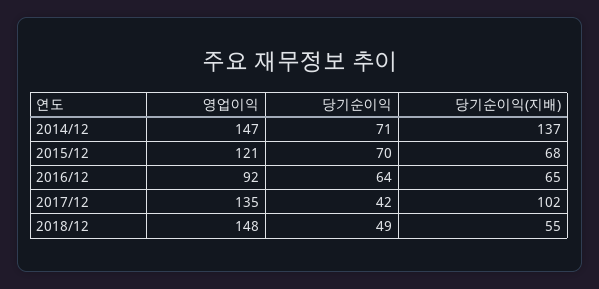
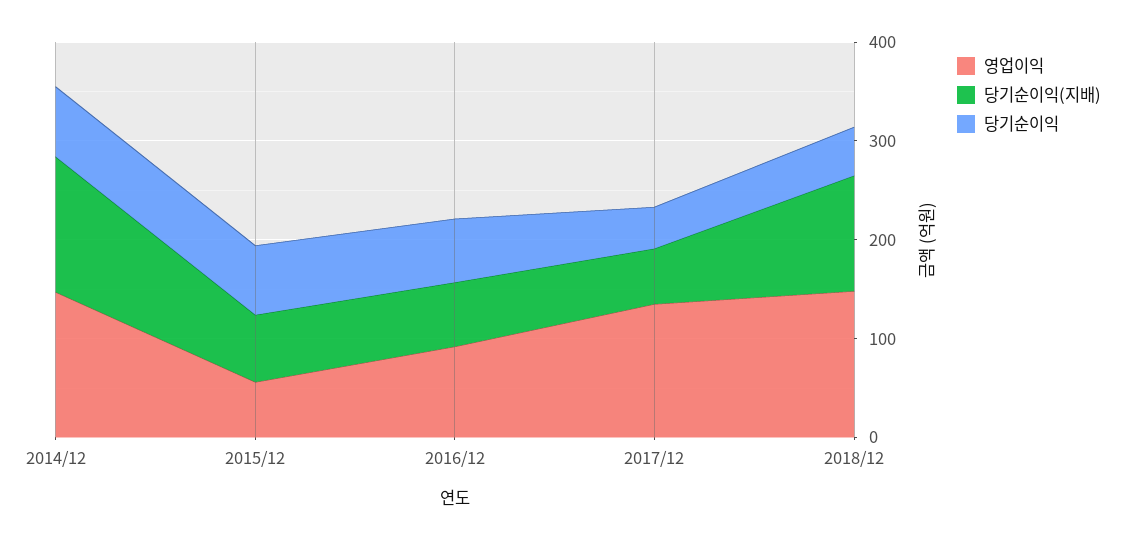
영업이익, 2015/12: 121 -> 60
당기순이익(지배), 2017/12: 102 -> 60
당기순이익(지배), 2018/12: 55 -> 120

